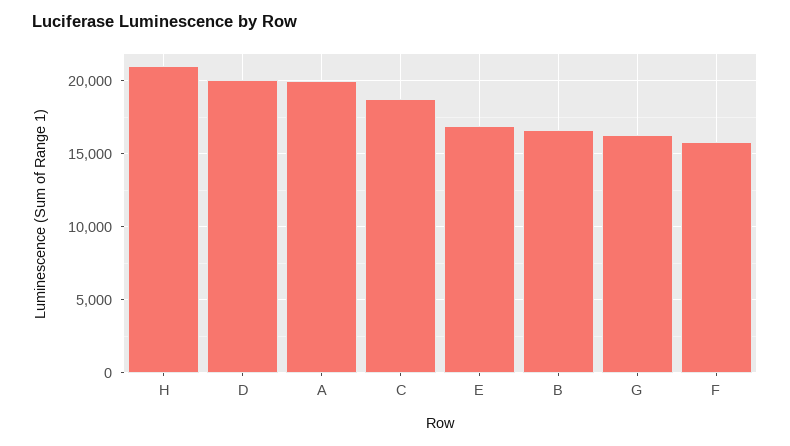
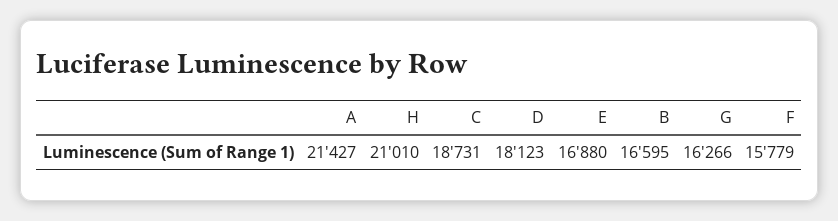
D: 20000 -> 18123
A: 20000 -> 21427

